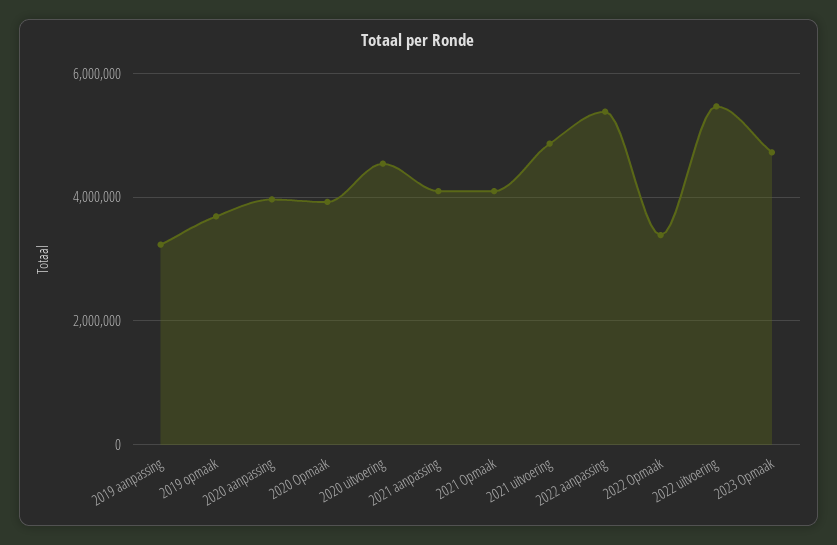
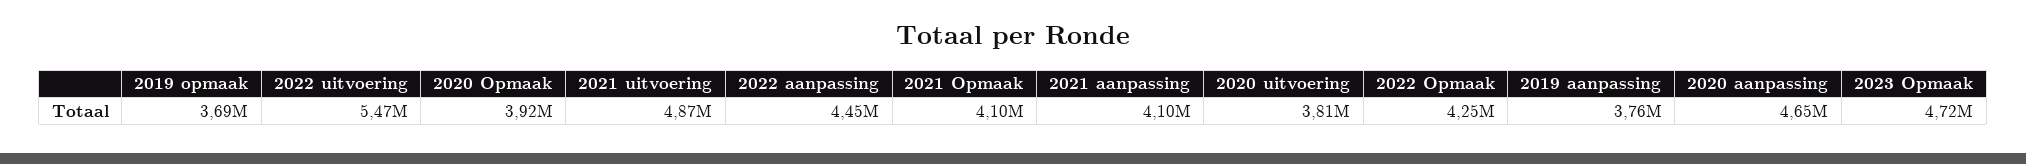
2019 aanpassing: 3200000 -> 3760000
2020 aanpassing: 4000000 -> 4650000
2020 uitvoering: 4600000 -> 3810000
2022 aanpassing: 5400000 -> 4450000
2022 Opmaak: 3400000 -> 4250000

